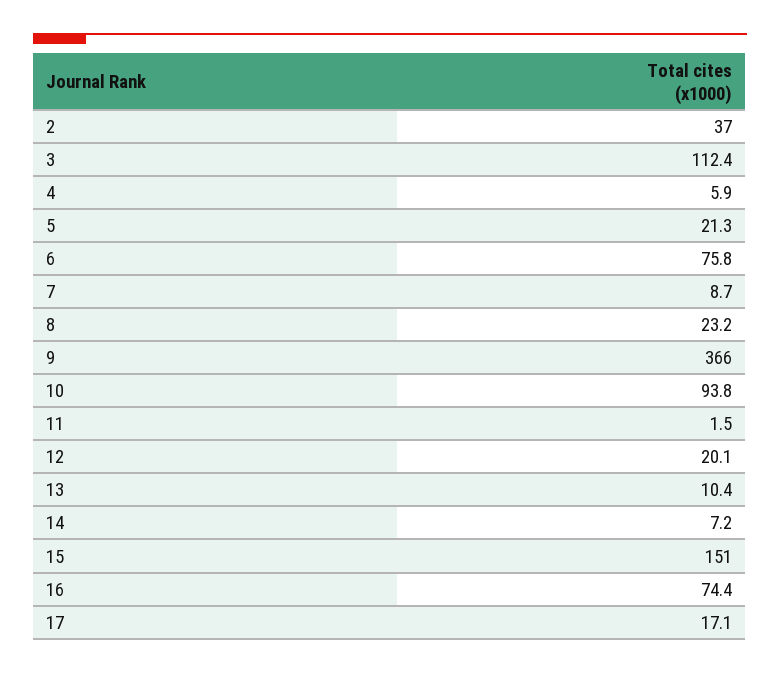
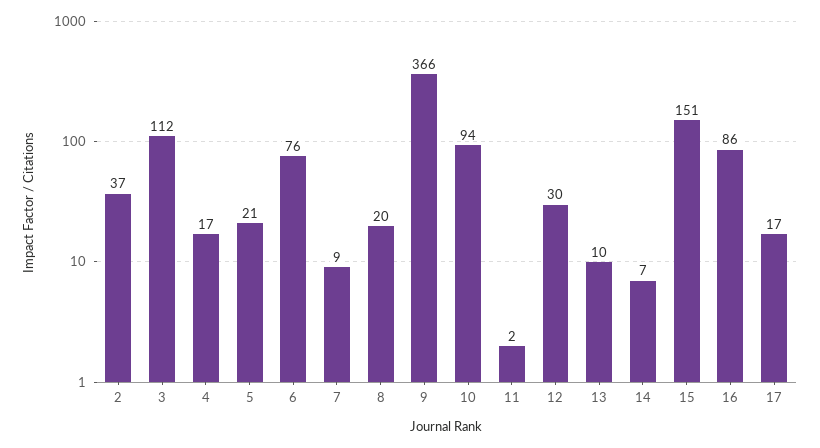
4: 5.9 -> 17
8: 23.2 -> 20
12: 20.1 -> 30
16: 74.4 -> 86

